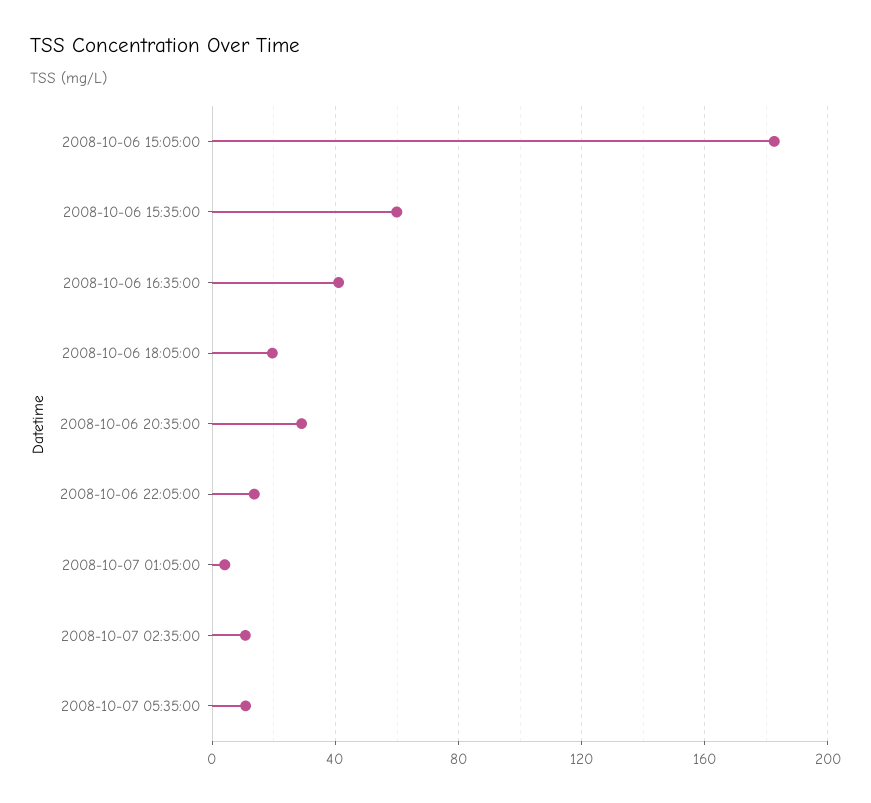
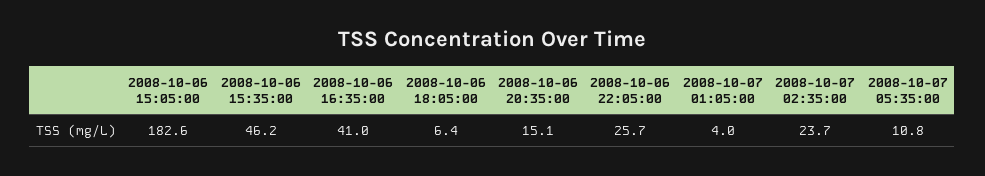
2008-10-06 15:35:00: 60 -> 46.2
2008-10-06 18:05:00: 20 -> 6.4
2008-10-06 20:35:00: 30 -> 15.1
2008-10-06 22:05:00: 15 -> 25.7
2008-10-07 02:35:00: 10 -> 23.7

